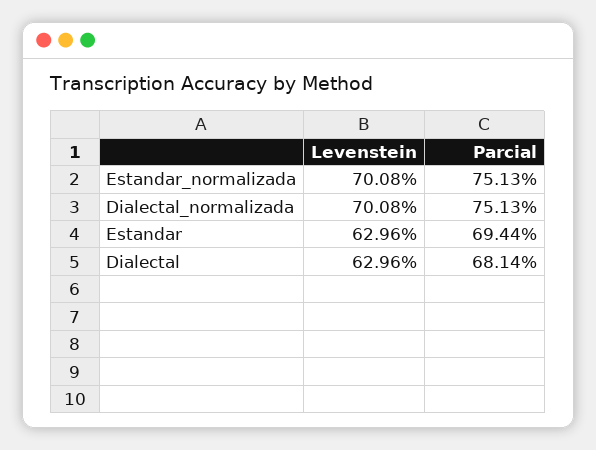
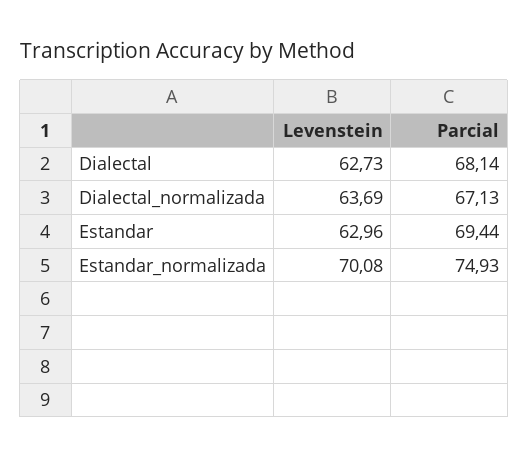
Parcial, Estandar_normalizada: 75.13 -> 74.93
Levenstein, Dialectal_normalizada: 70.08 -> 63.69
Parcial, Dialectal_normalizada: 75.13 -> 67.13
Levenstein, Dialectal: 62.96 -> 62.73

